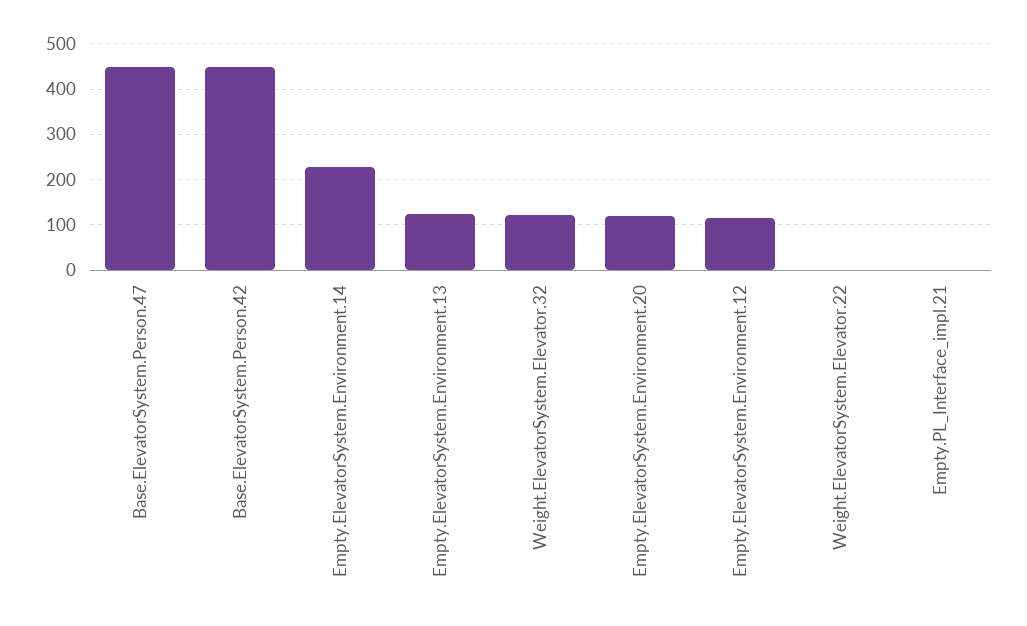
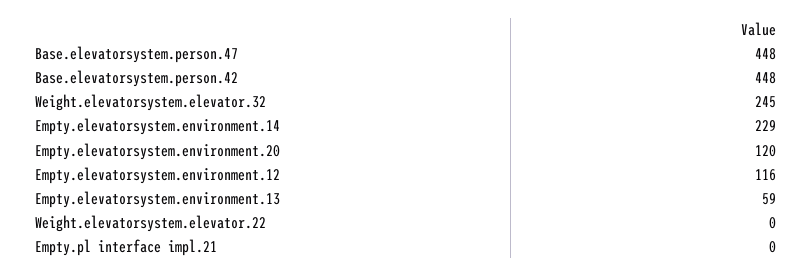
Empty.ElevatorSystem.Environment.13: 120 -> 59
Weight.ElevatorSystem.Elevator.32: 120 -> 245

